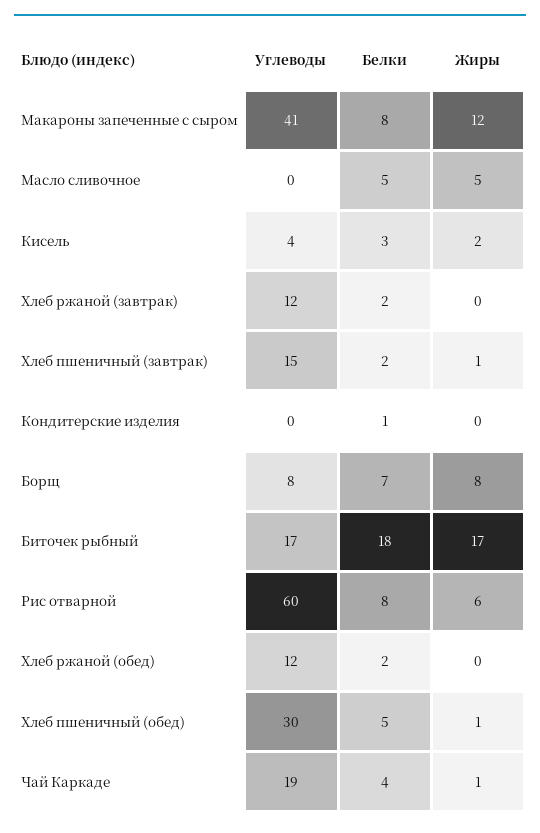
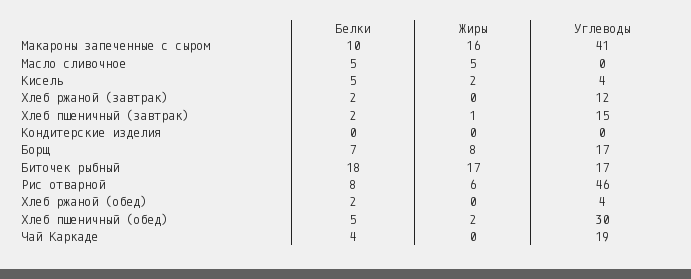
Белки, Макароны запеченные с сыром: 8 -> 10
Жиры, Макароны запеченные с сыром: 12 -> 16
Белки, Кисель: 3 -> 5
Белки, Кондитерские изделия: 1 -> 0
Углеводы, Борщ: 8 -> 17
Углеводы, Рис отварной: 60 -> 46
Углеводы, Хлеб ржаной (обед): 12 -> 4
Жиры, Хлеб пшеничный (обед): 1 -> 2
Жиры, Чай Каркаде: 1 -> 0

